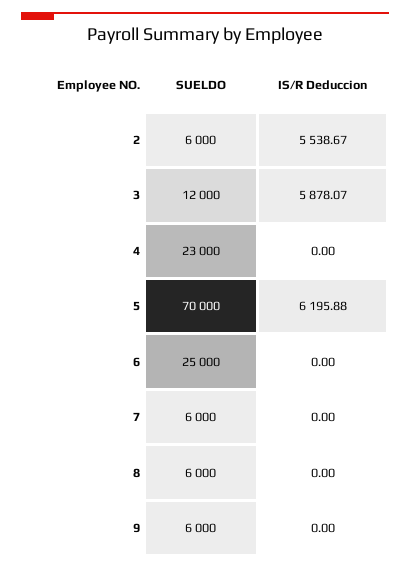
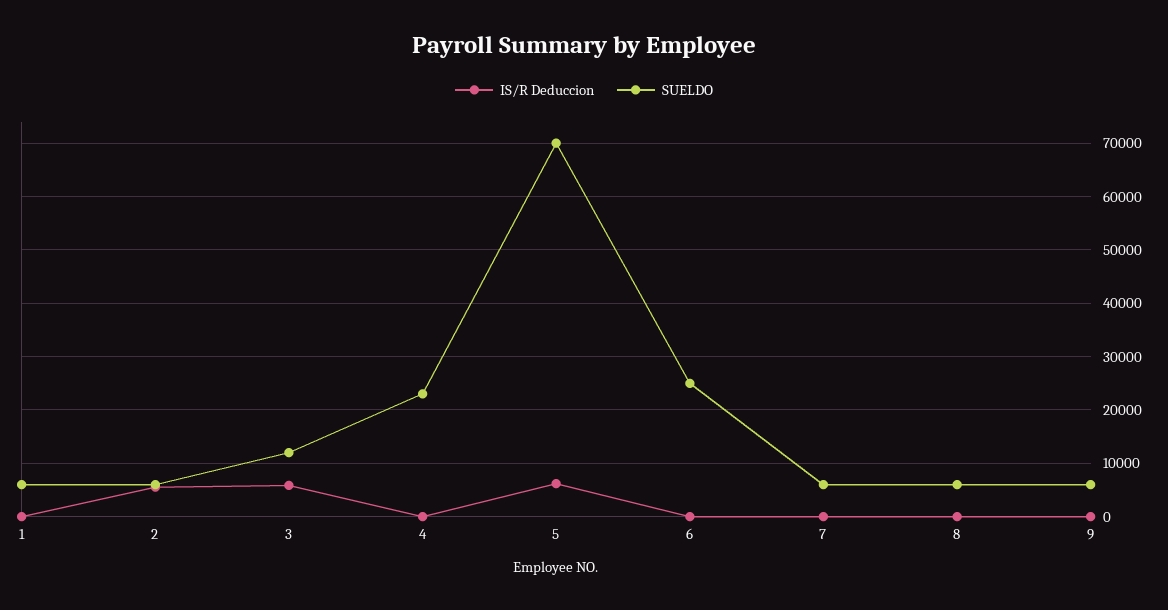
IS/R Deduccion, 1: none -> 0
SUELDO, 1: none -> 6000

